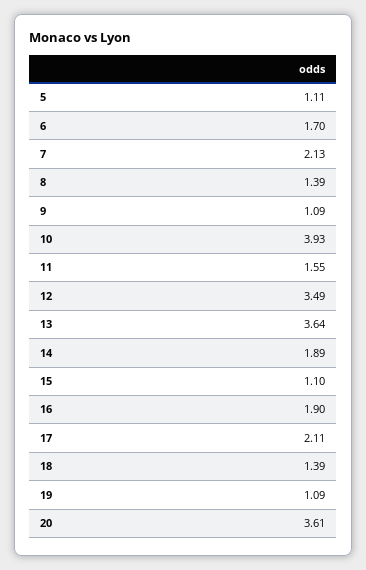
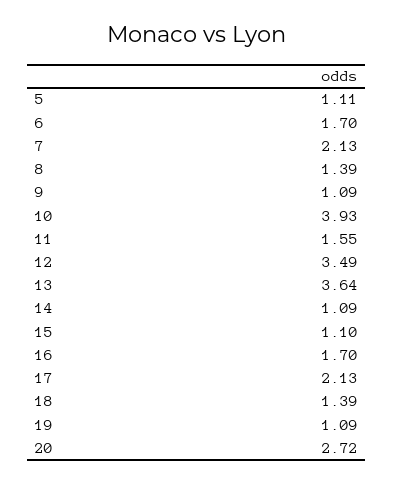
14: 1.89 -> 1.09
16: 1.9 -> 1.7
17: 2.11 -> 2.13
20: 3.61 -> 2.72

